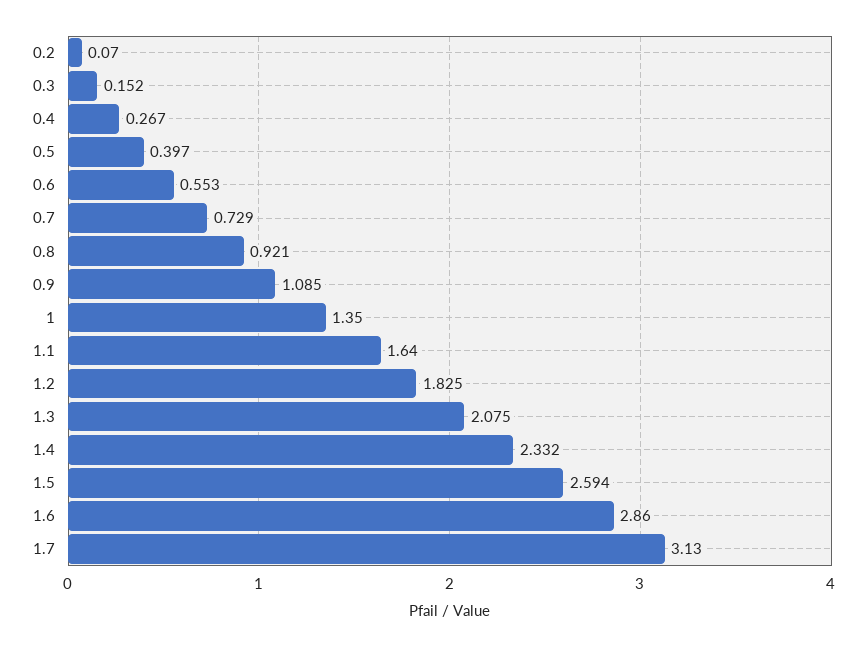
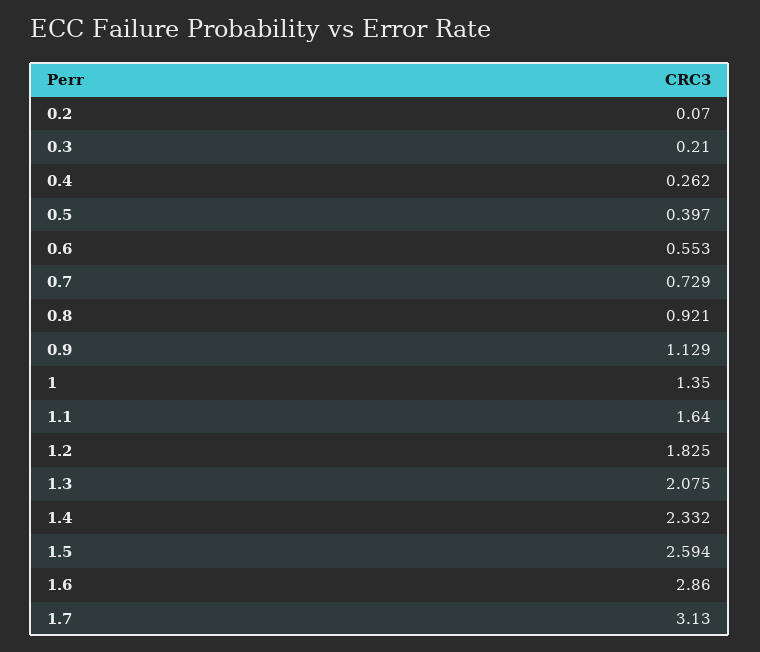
0.3: 0.152 -> 0.21
0.4: 0.267 -> 0.262
0.9: 1.085 -> 1.129

